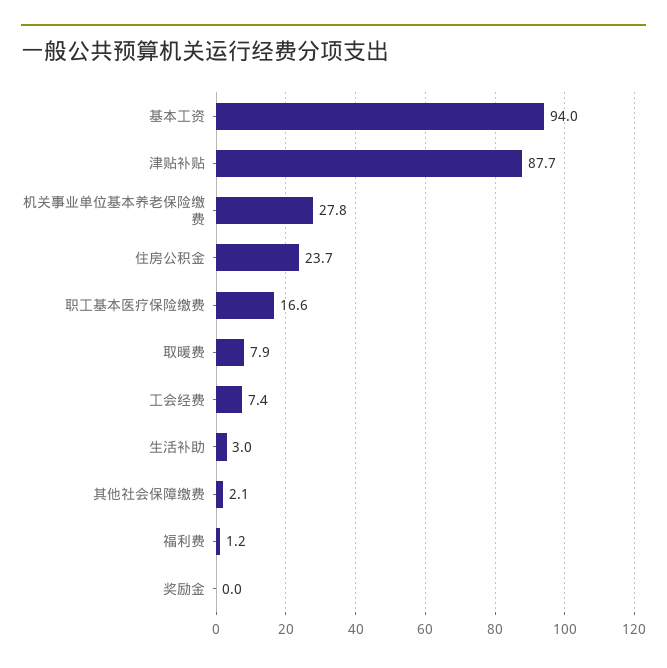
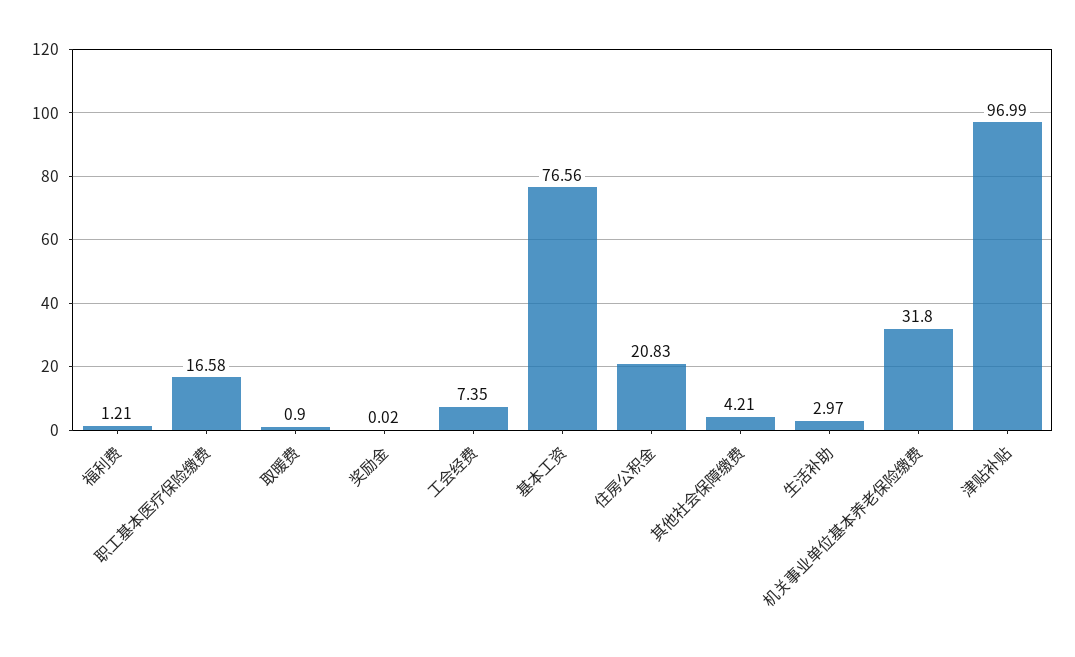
基本工资: 94 -> 76.56
津贴补贴: 87.7 -> 96.99
机关事业单位基本养老保险缴费: 27.8 -> 31.8
住房公积金: 23.7 -> 20.83
取暖费: 7.9 -> 0.9
其他社会保障缴费: 2.1 -> 4.21

